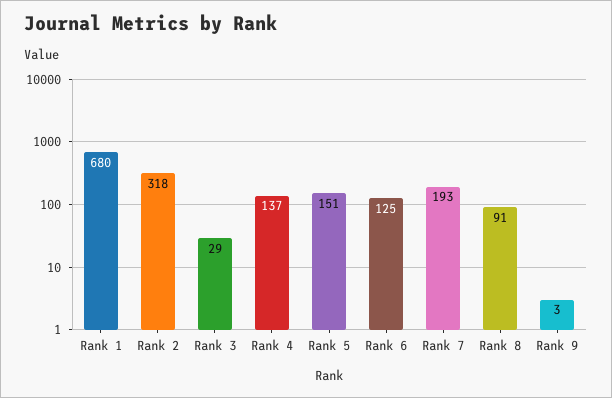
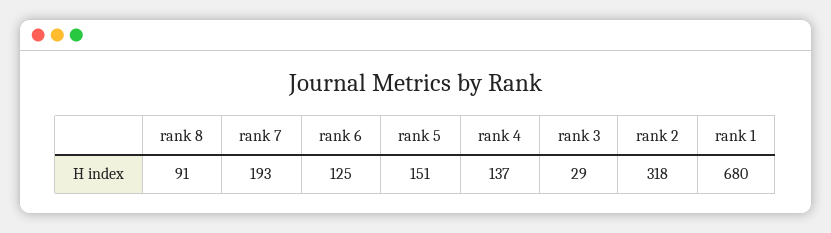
Rank 9: 3 -> none

